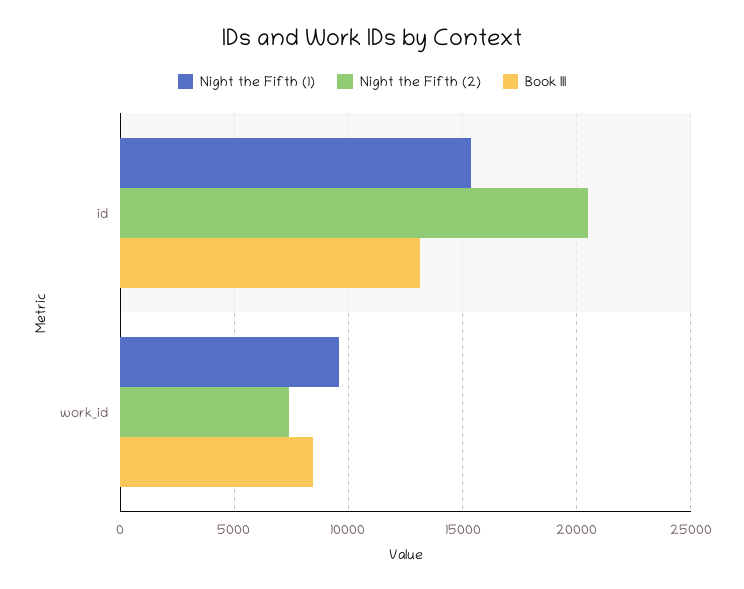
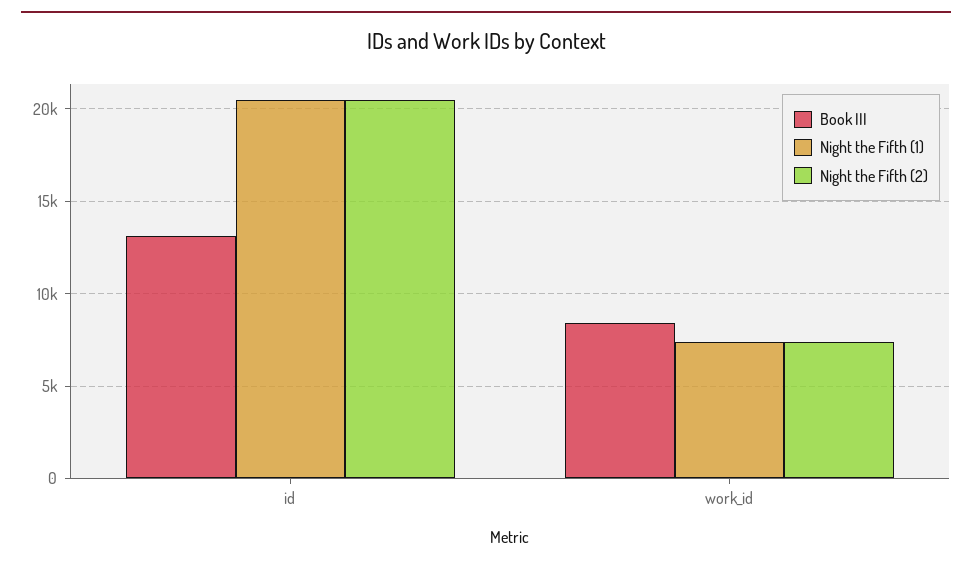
Night the Fifth (1), id: 15500 -> 20500
Night the Fifth (1), work_id: 9500 -> 7500

